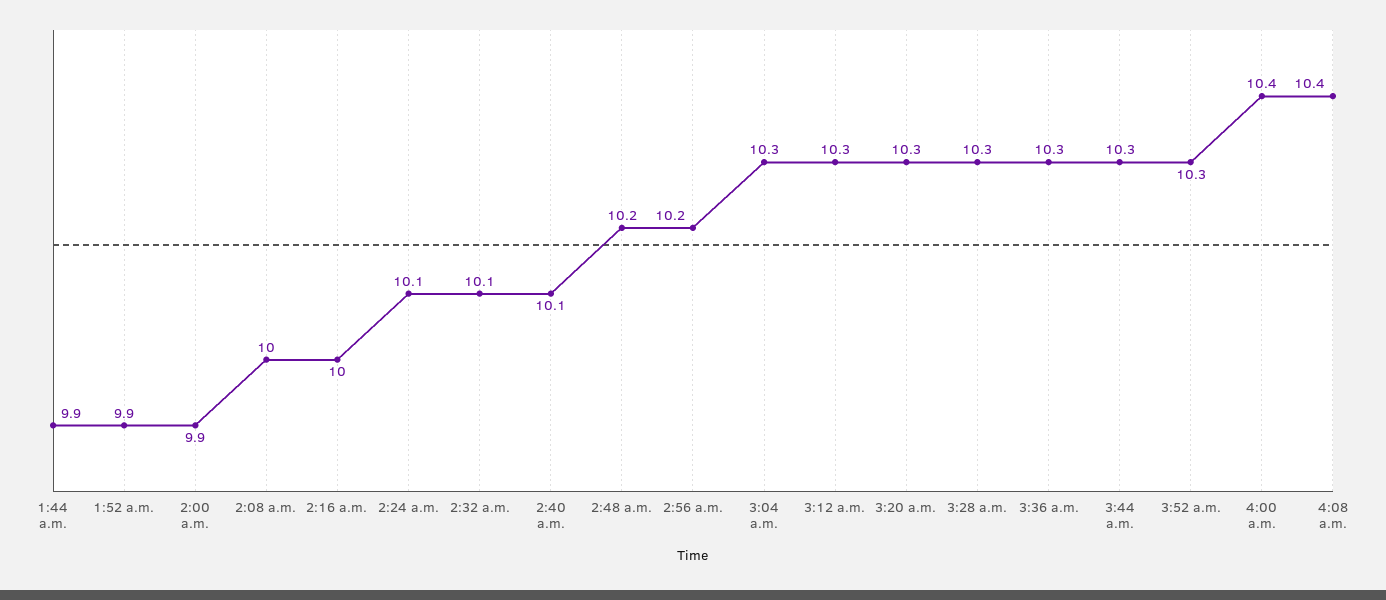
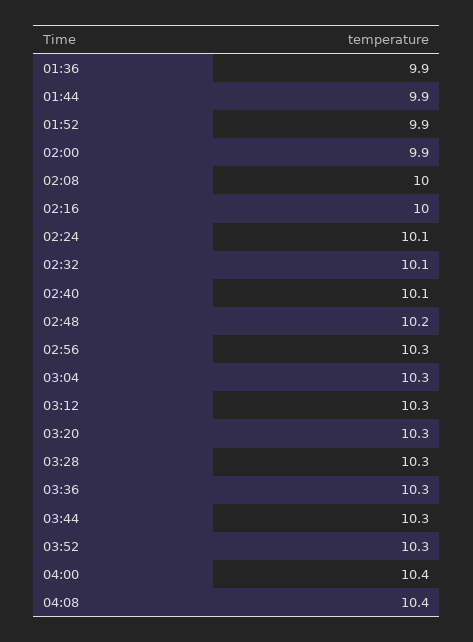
2:56 a.m.: 10.2 -> 10.3
01:36: none -> 9.9

